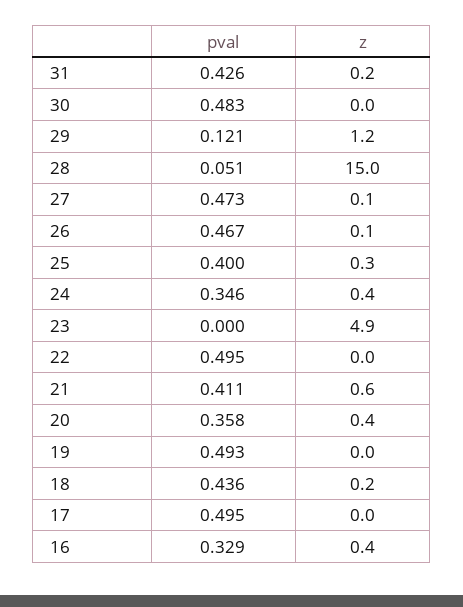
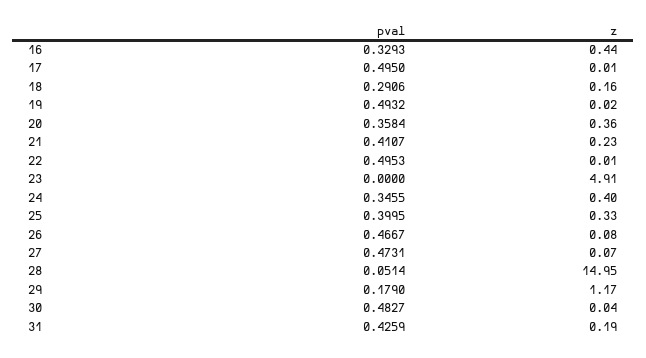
pval, 29: 0.121 -> 0.179
z, 21: 0.6 -> 0.23
pval, 18: 0.436 -> 0.2906

